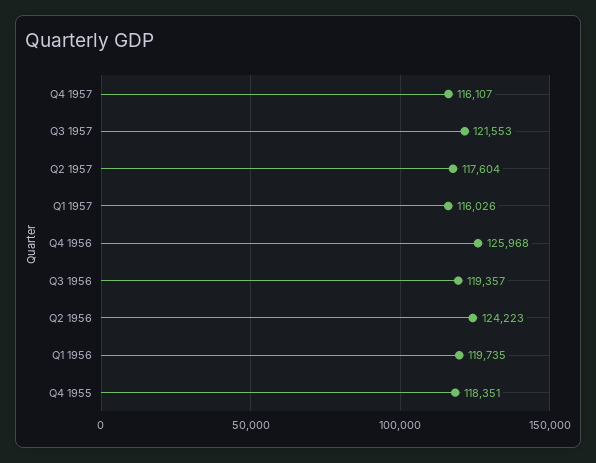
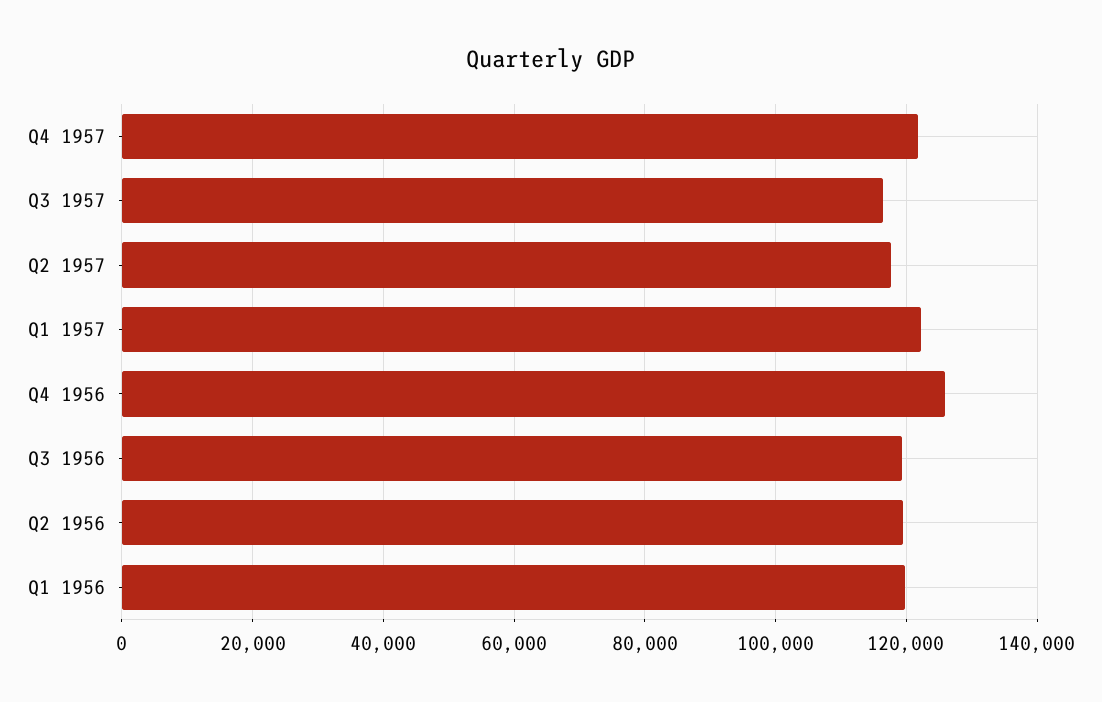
Q4 1957: 116107 -> 122000
Q3 1957: 121553 -> 116000
Q1 1957: 116026 -> 122000
Q2 1956: 124223 -> 120000
Q4 1955: 118351 -> none

